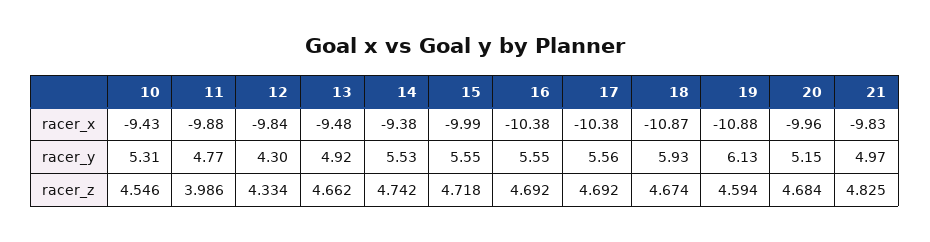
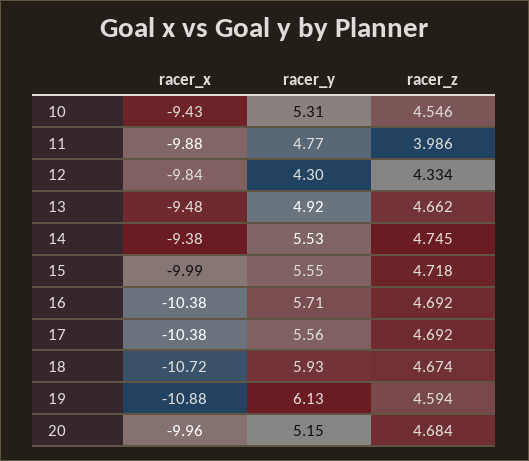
18, racer_x: -10.87 -> -10.72
21, racer_x: -9.83 -> none
16, racer_y: 5.55 -> 5.71
21, racer_y: 4.97 -> none
14, racer_z: 4.742 -> 4.745
21, racer_z: 4.825 -> none

